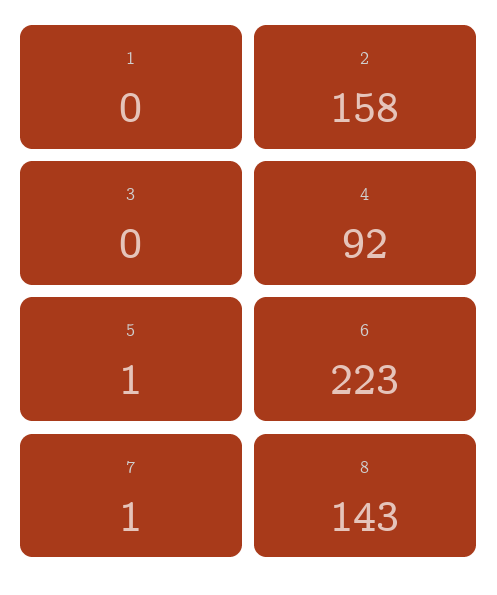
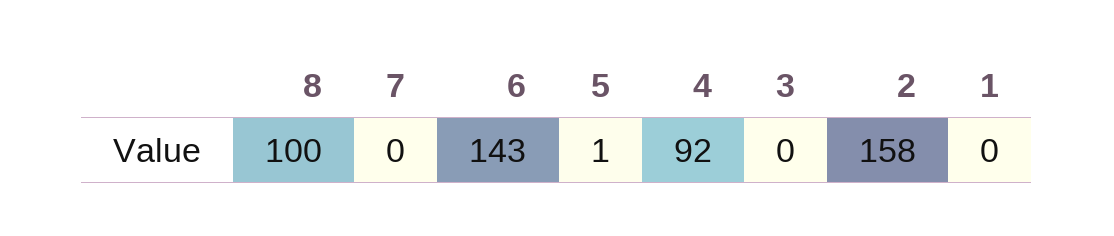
6: 223 -> 143
7: 1 -> 0
8: 143 -> 100

